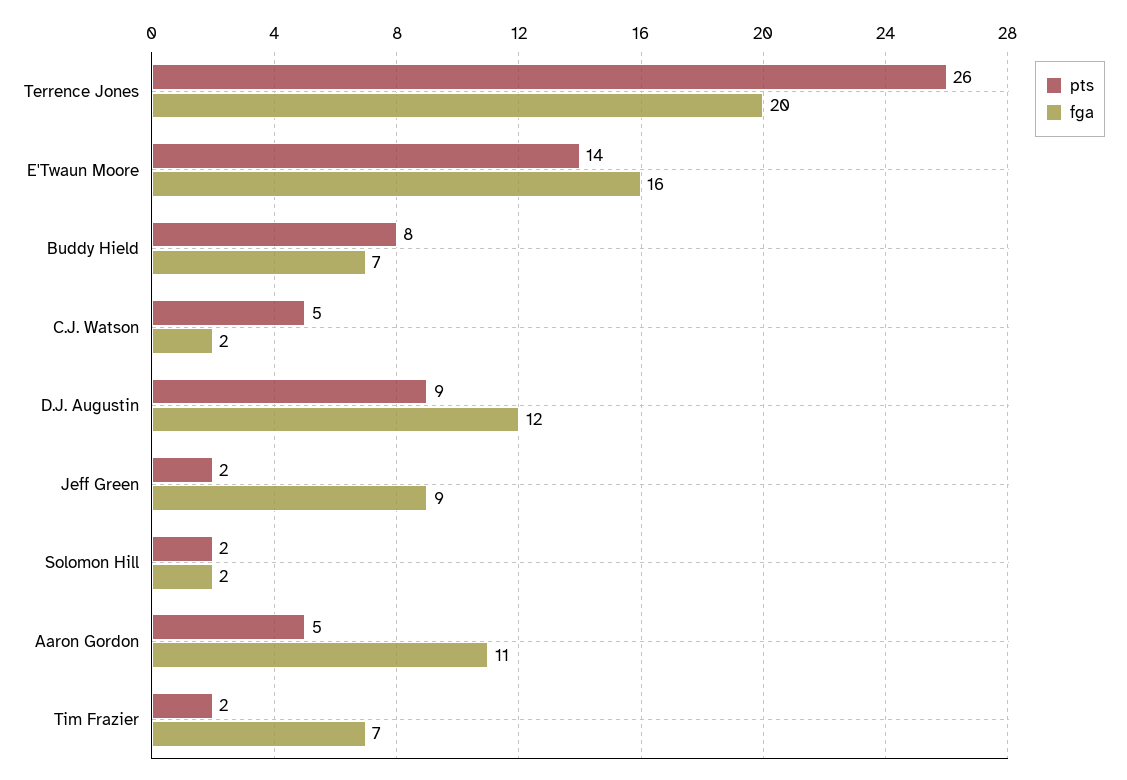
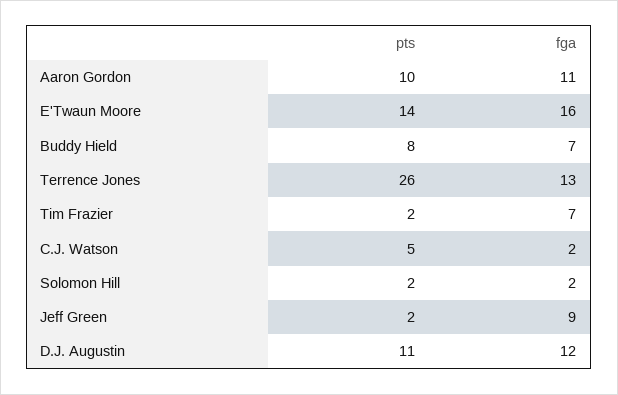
fga, Terrence Jones: 20 -> 13
pts, D.J. Augustin: 9 -> 11
pts, Aaron Gordon: 5 -> 10

